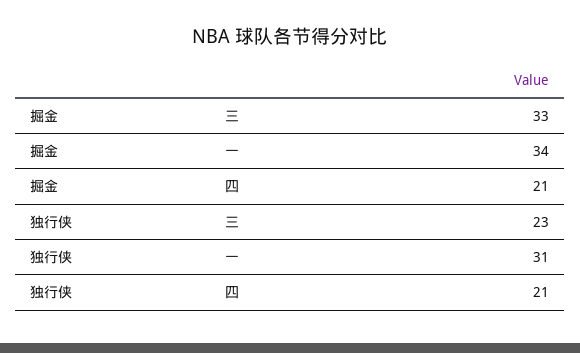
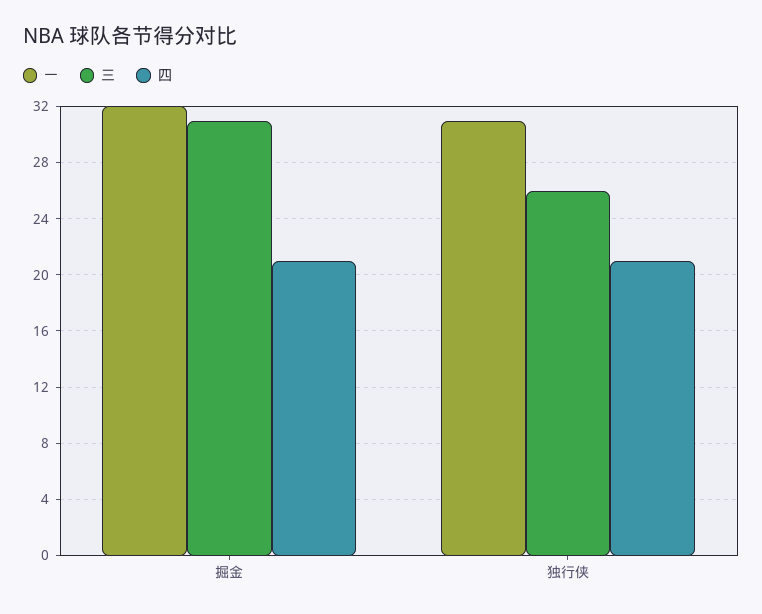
三, 掘金: 33 -> 31
一, 掘金: 34 -> 32
三, 独行侠: 23 -> 26

